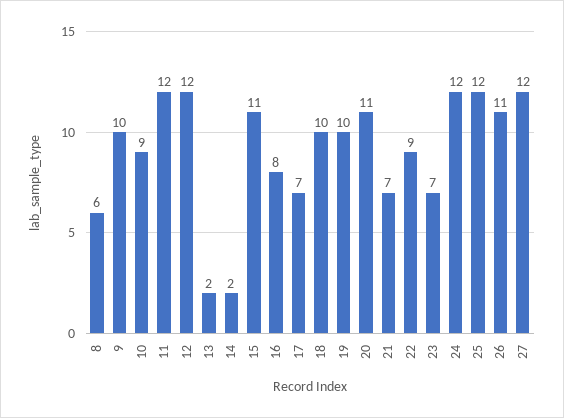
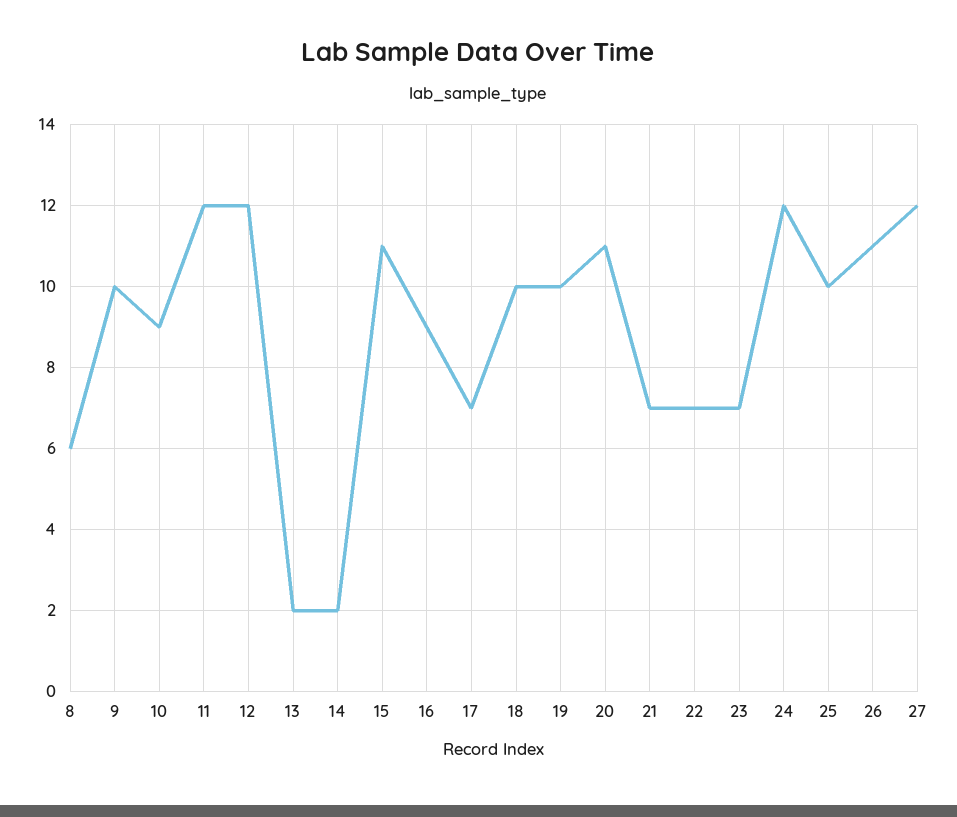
16: 8 -> 9
22: 9 -> 7
25: 12 -> 10

